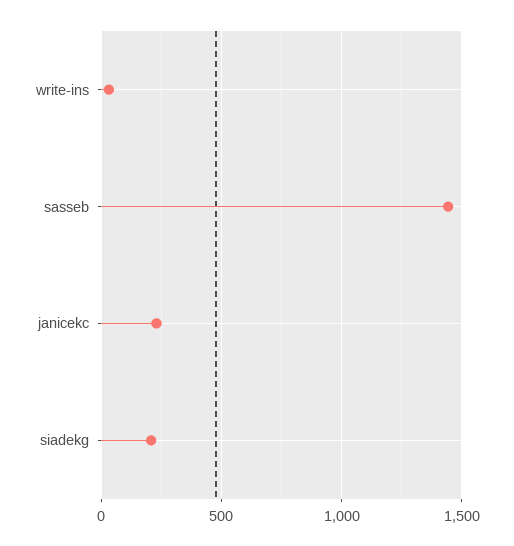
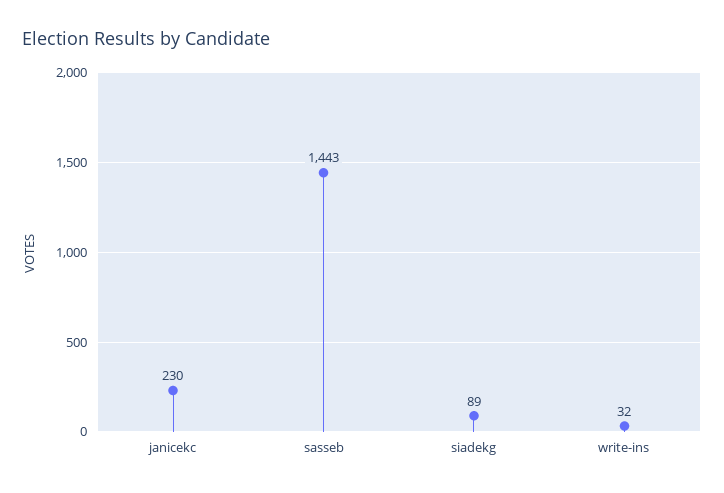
siadekg: 200 -> 89

